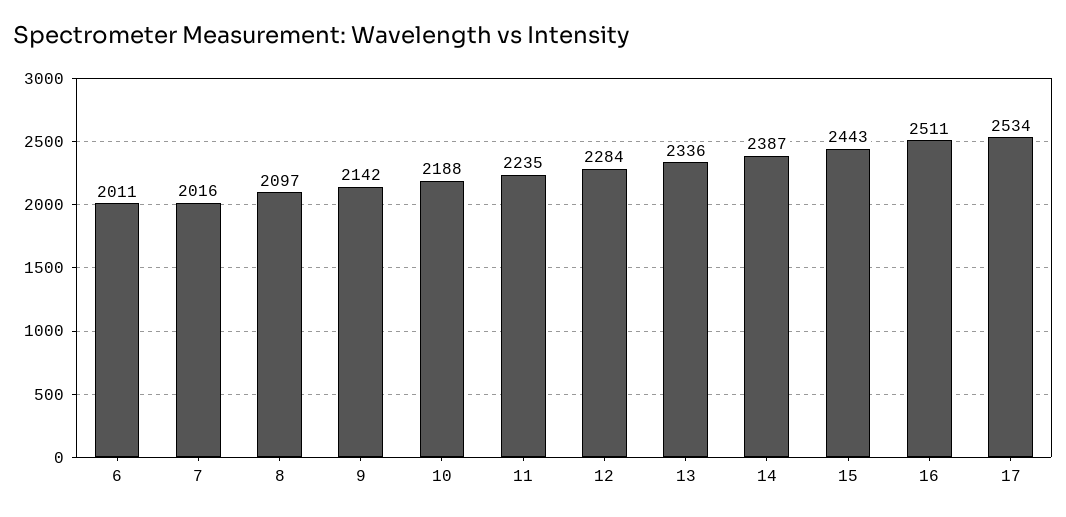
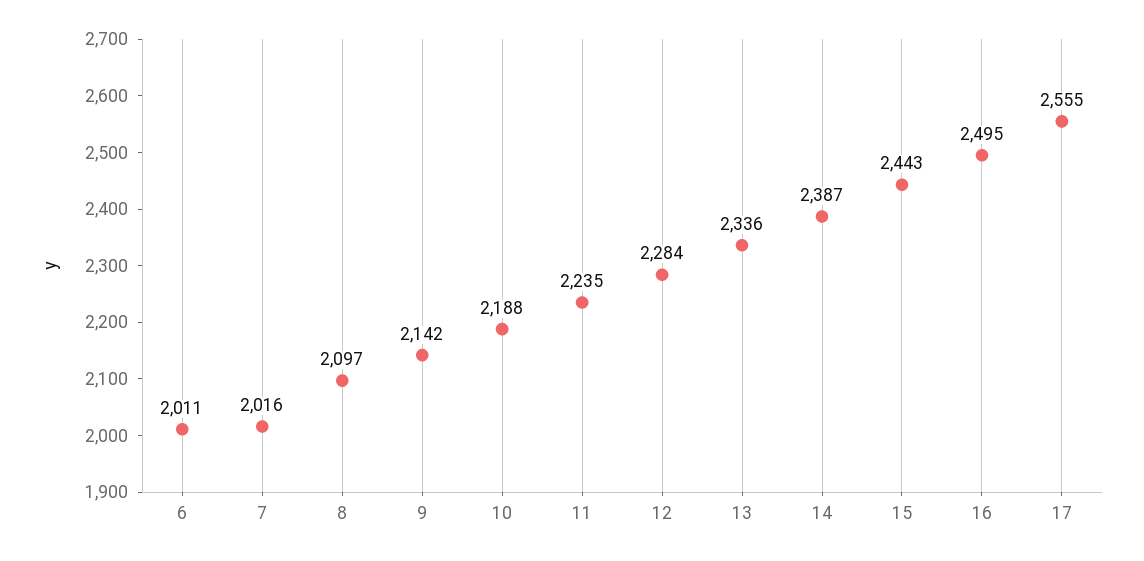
16: 2511 -> 2495
17: 2534 -> 2555

